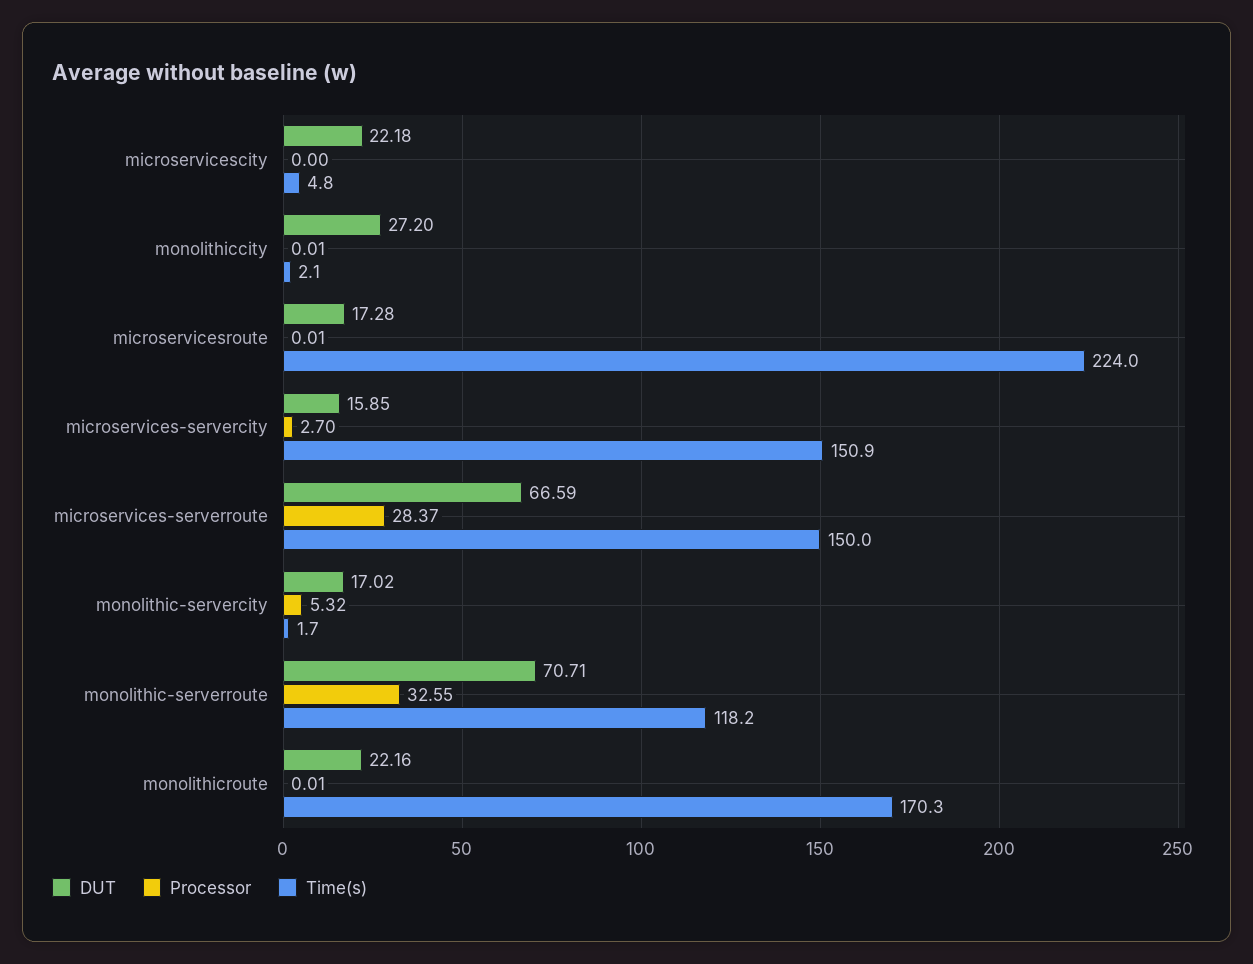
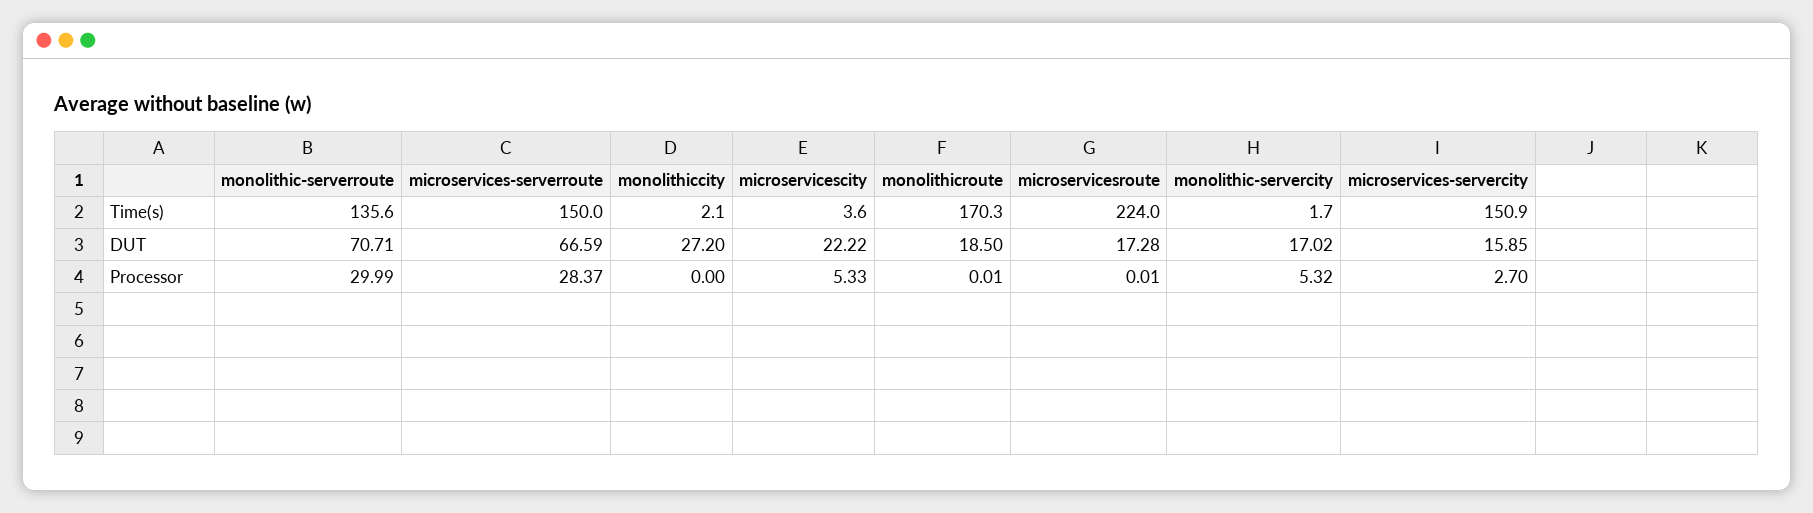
DUT, microservicescity: 22.18 -> 22.22
Processor, microservicescity: 0 -> 5.33
Time(s), microservicescity: 4.8 -> 3.6
Processor, monolithiccity: 0.01 -> 0
Processor, monolithic-serverroute: 32.55 -> 29.99
Time(s), monolithic-serverroute: 118.2 -> 135.6
DUT, monolithicroute: 22.16 -> 18.5

